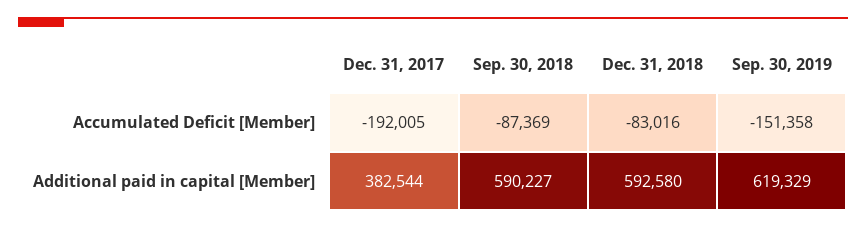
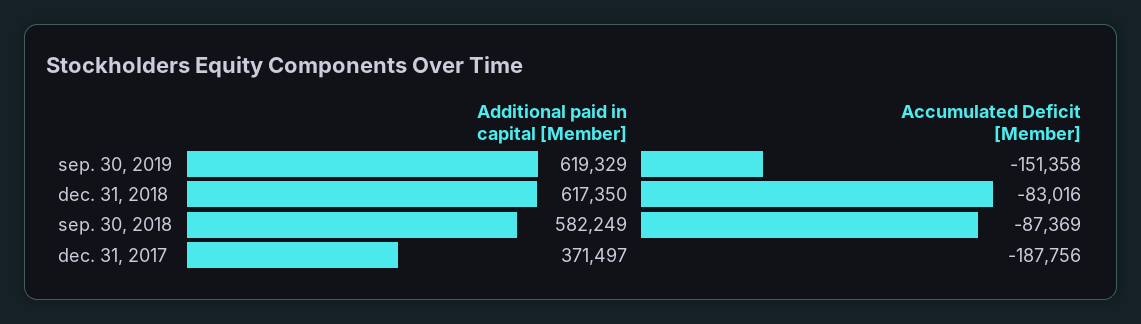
Dec. 31, 2017, Accumulated Deficit [Member]: -192005 -> -187756
Dec. 31, 2017, Additional paid in capital [Member]: 382544 -> 371497
Sep. 30, 2018, Additional paid in capital [Member]: 590227 -> 582249
Dec. 31, 2018, Additional paid in capital [Member]: 592580 -> 617350

